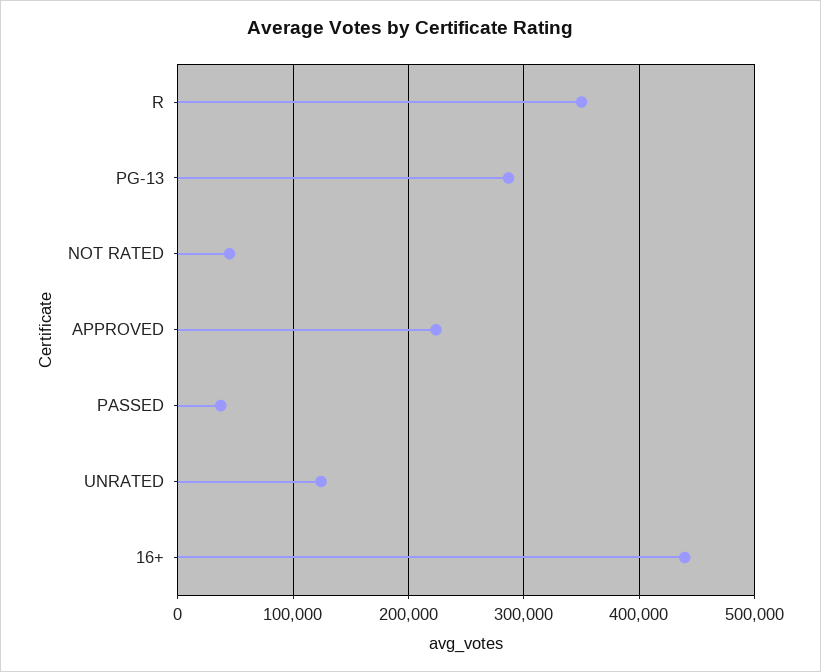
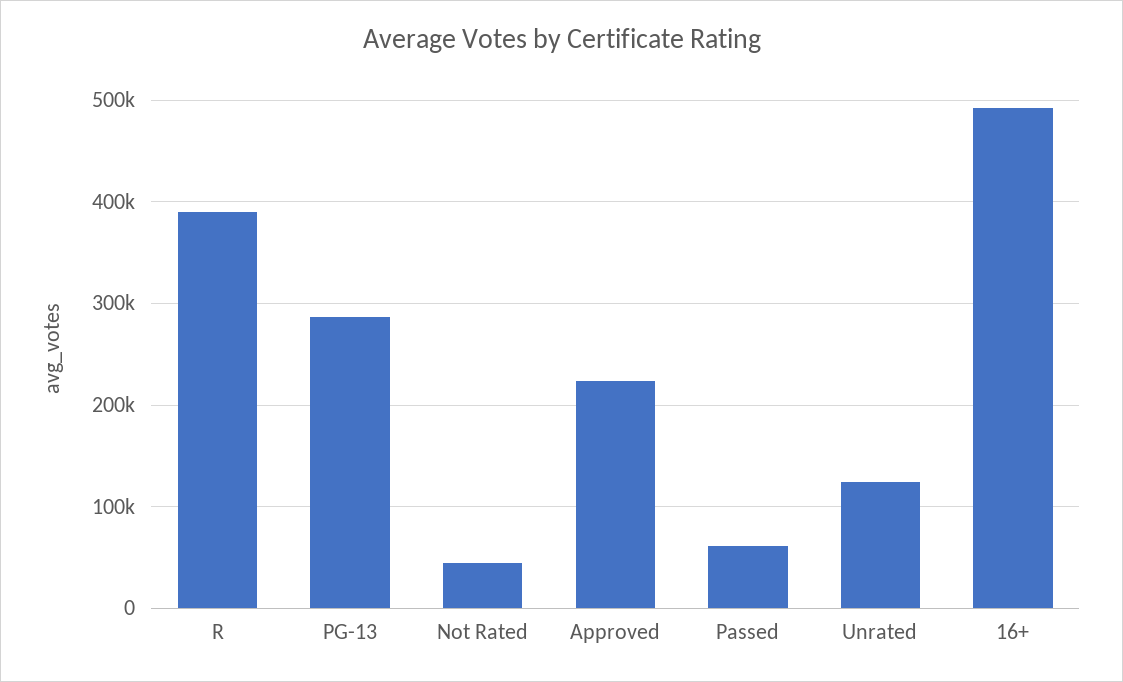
R: 350000 -> 390000
PASSED: 40000 -> 60000
16+: 440000 -> 490000

